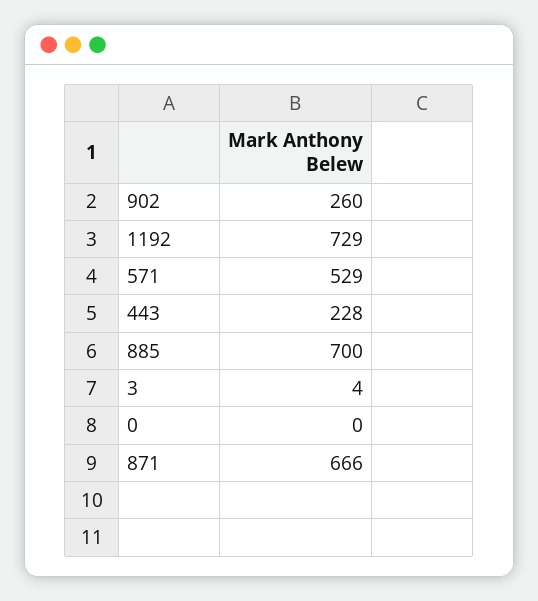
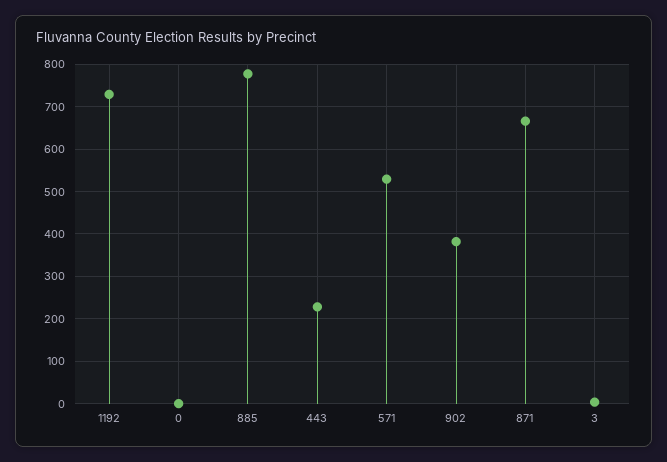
902: 260 -> 380
885: 700 -> 780

